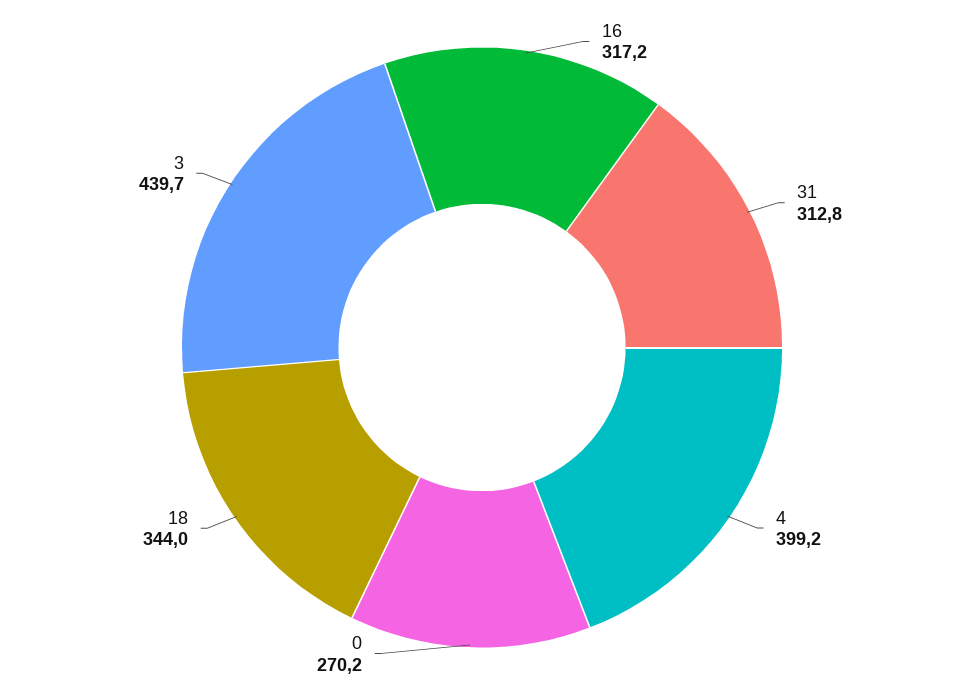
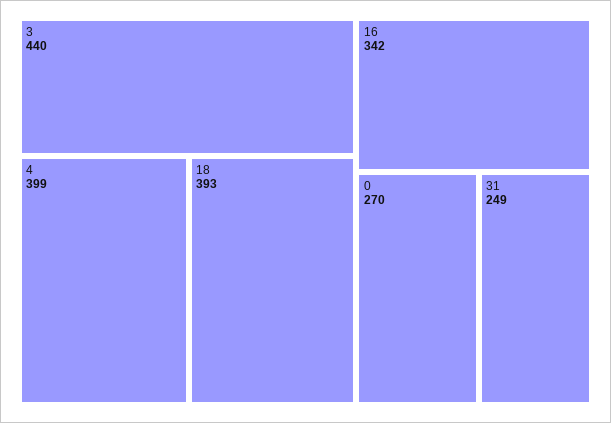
16: 317.2 -> 342
31: 312.8 -> 249
18: 344 -> 393

